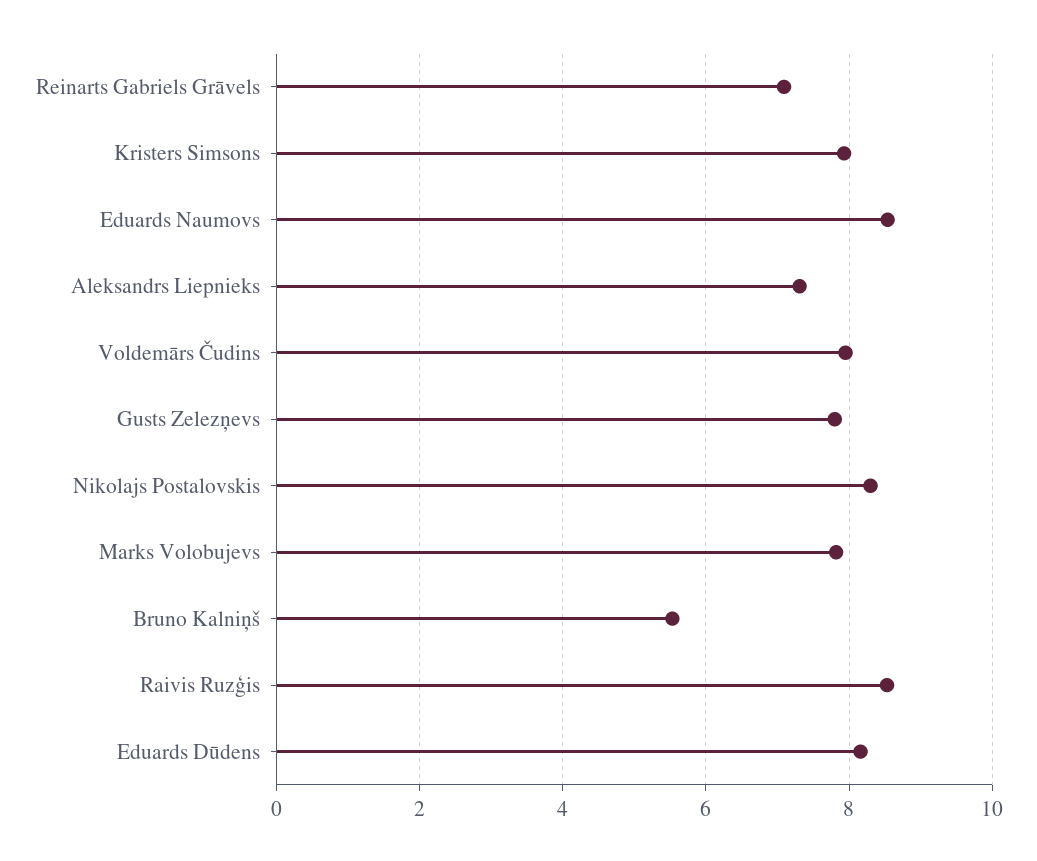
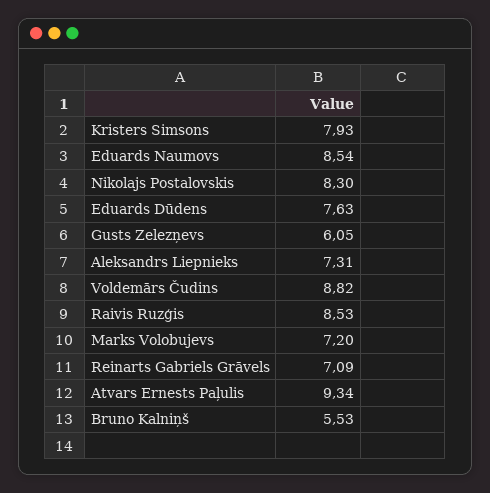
Voldemārs Čudins: 8 -> 8.82
Gusts Zelezņevs: 7.8 -> 6.05
Marks Volobujevs: 7.8 -> 7.2
Eduards Dūdens: 8.2 -> 7.63
Atvars Ernests Paļulis: none -> 9.34

